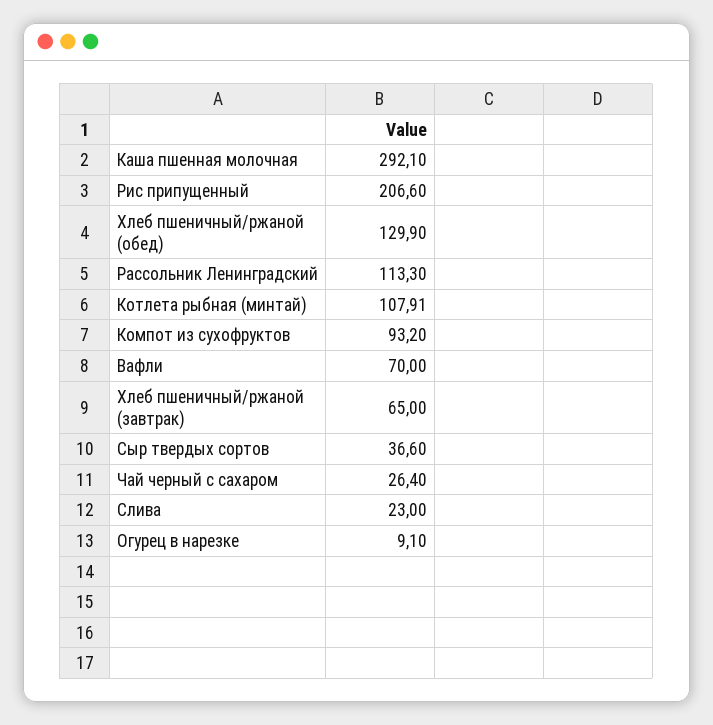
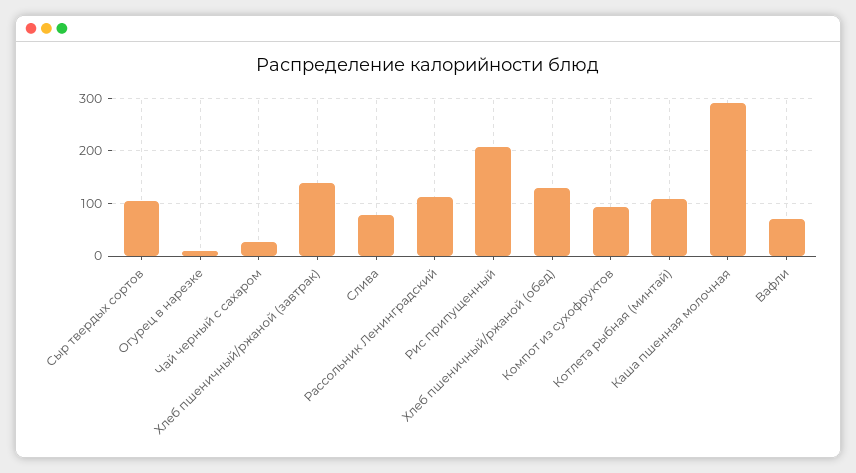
Хлеб пшеничный/ржаной (завтрак): 65 -> 140
Сыр твердых сортов: 36.6 -> 100
Слива: 23 -> 80

